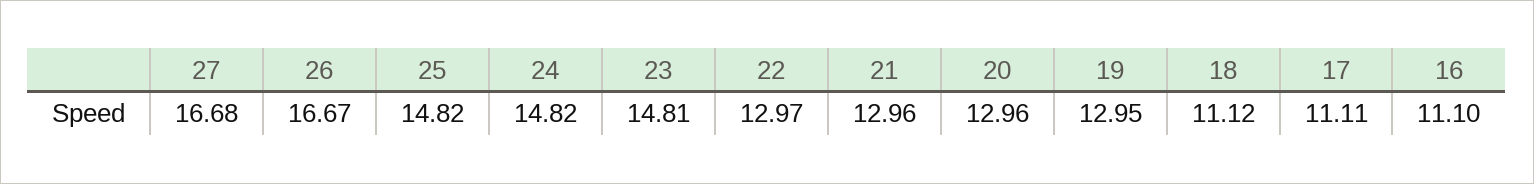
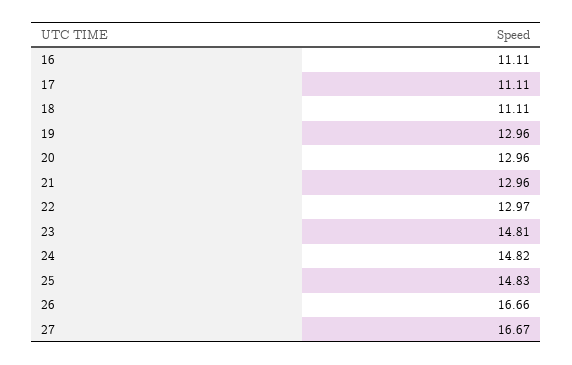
27: 16.68 -> 16.67
26: 16.67 -> 16.66
25: 14.82 -> 14.83
19: 12.95 -> 12.96
18: 11.12 -> 11.11
16: 11.1 -> 11.11

